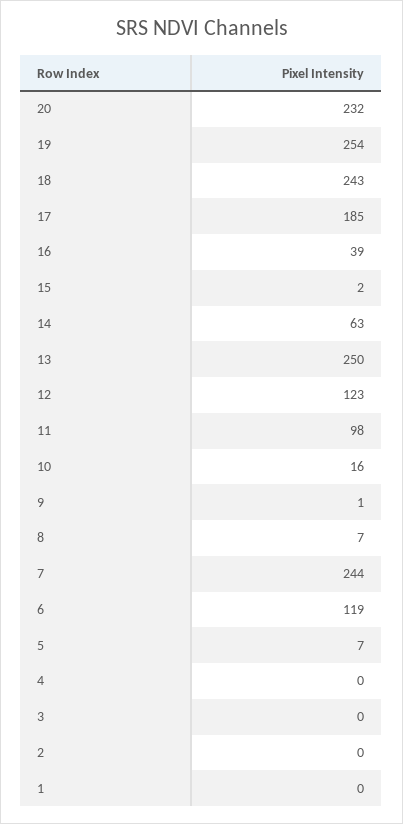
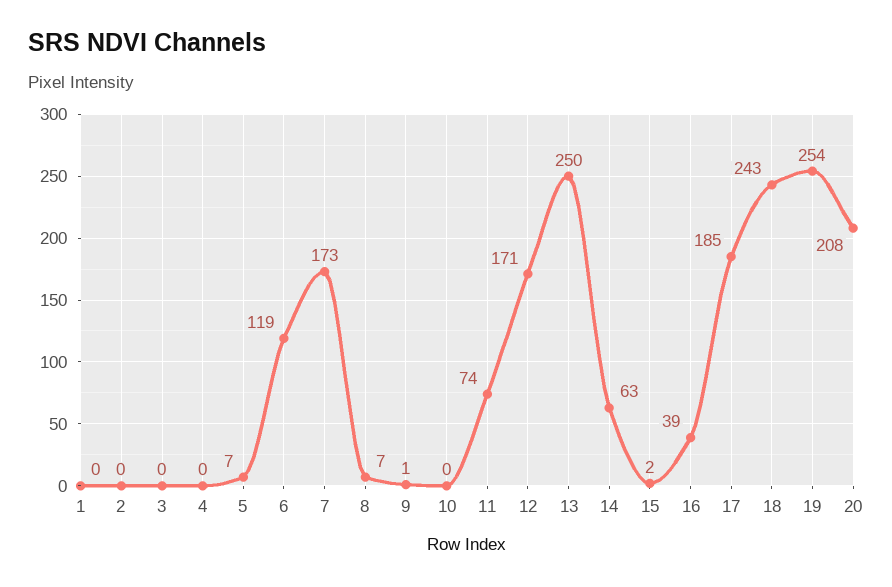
20: 232 -> 208
12: 123 -> 171
11: 98 -> 74
10: 16 -> 0
7: 244 -> 173

